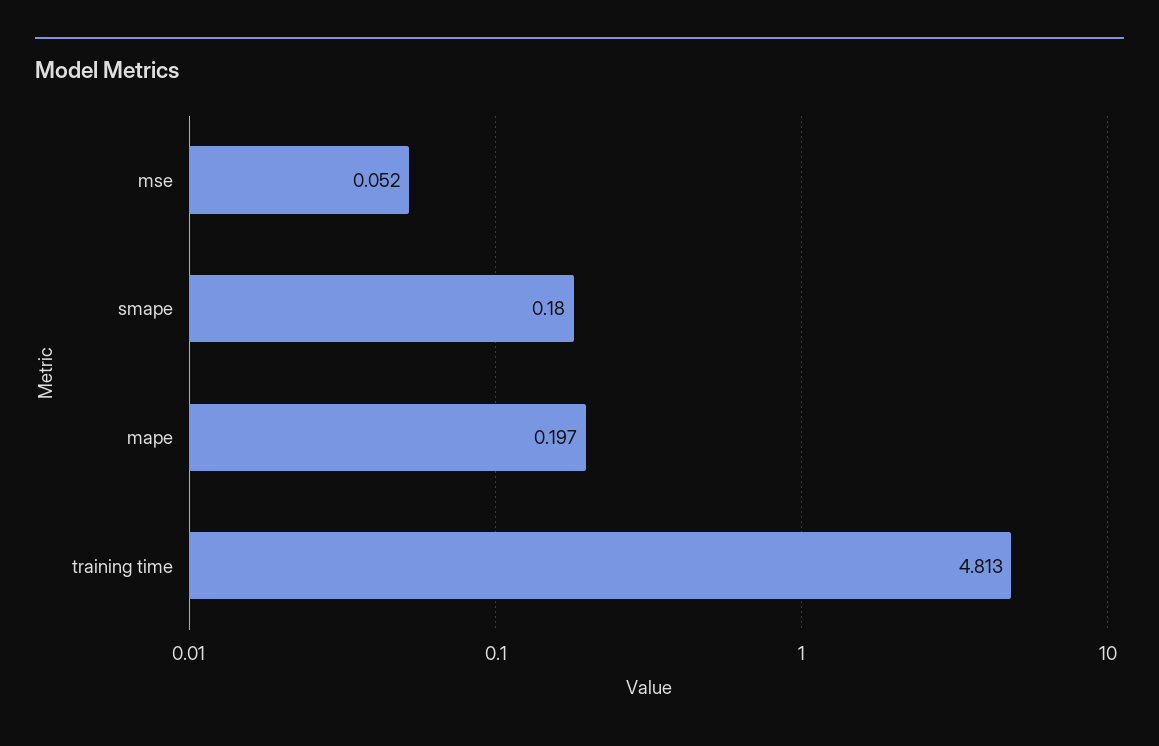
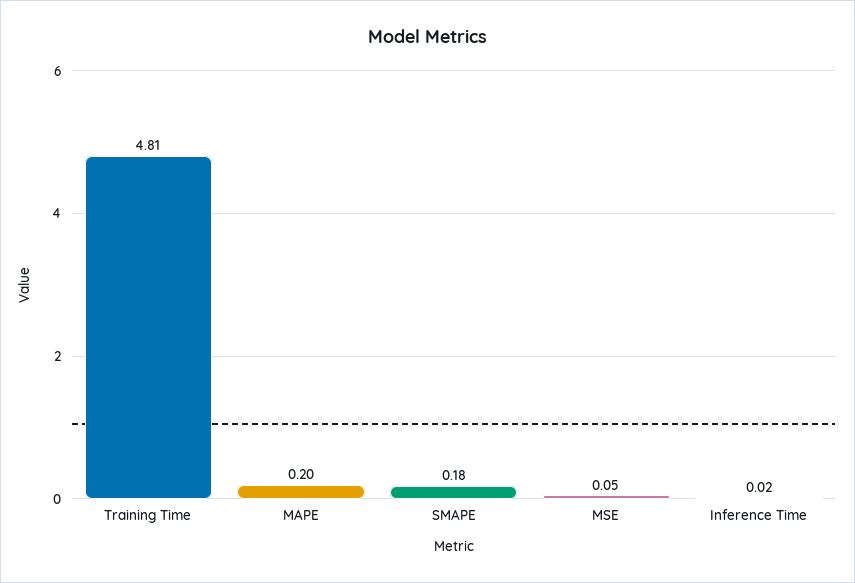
Inference Time: none -> 0.02

